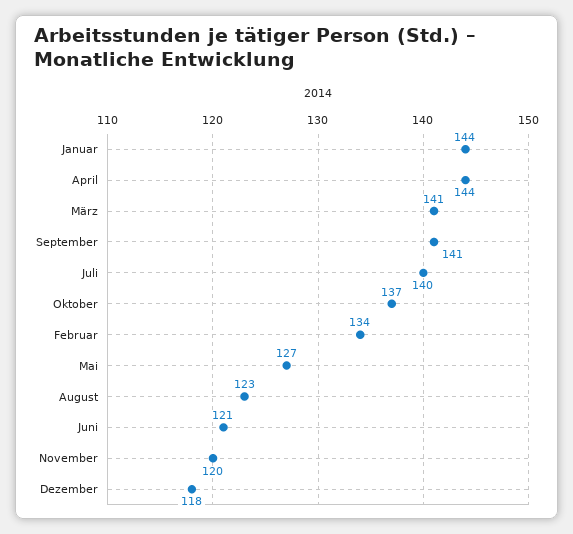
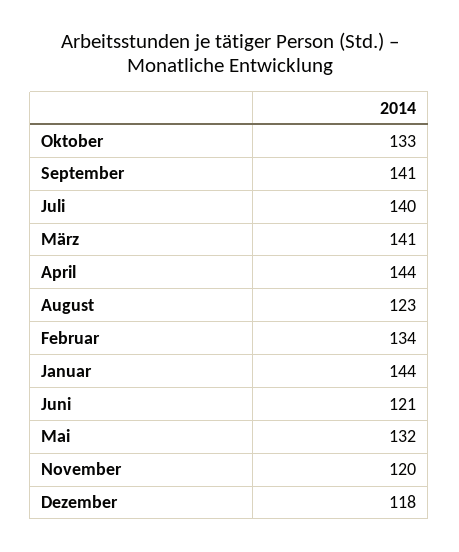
Oktober: 137 -> 133
Mai: 127 -> 132

